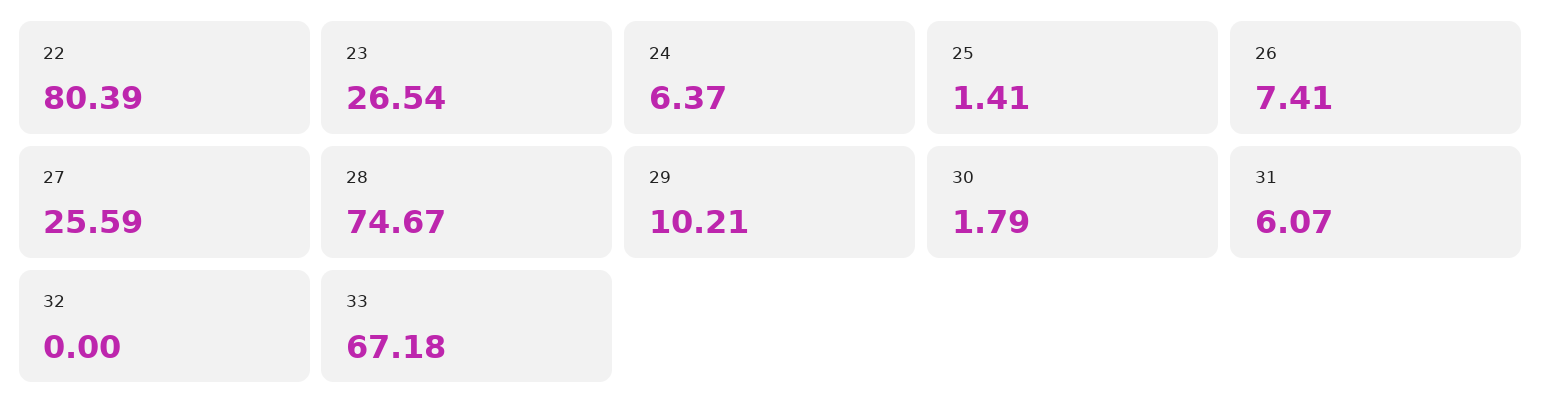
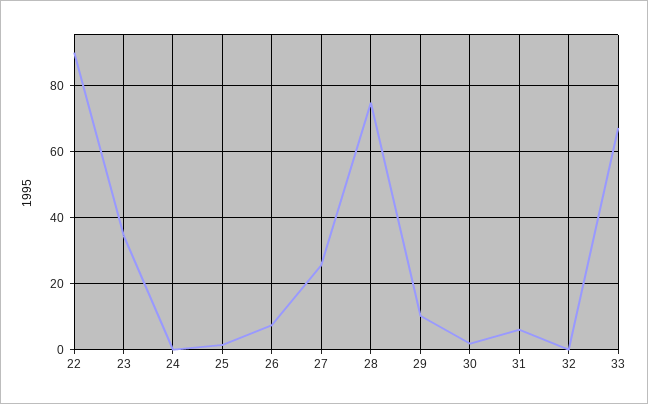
22: 80.39 -> 90
23: 26.54 -> 34
24: 6.37 -> 0

